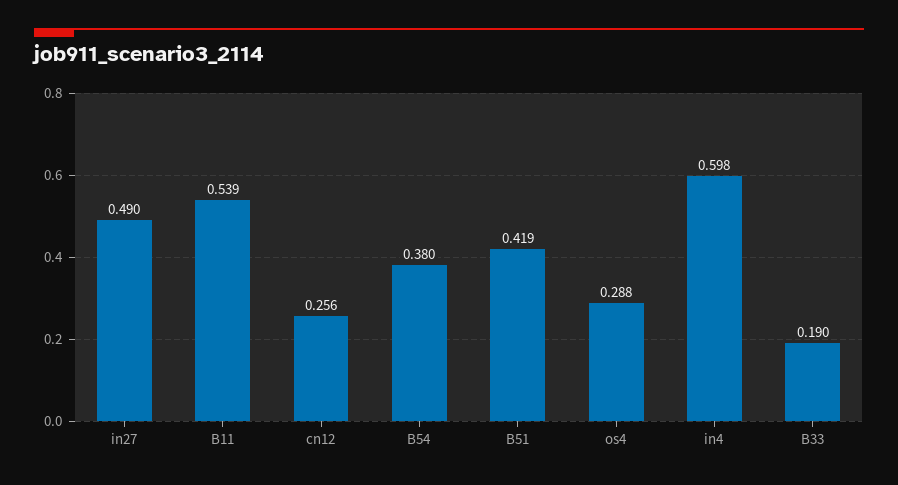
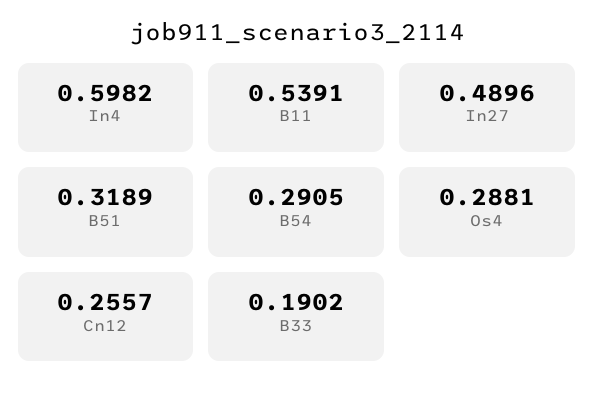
B54: 0.38 -> 0.2905
B51: 0.419 -> 0.3189

